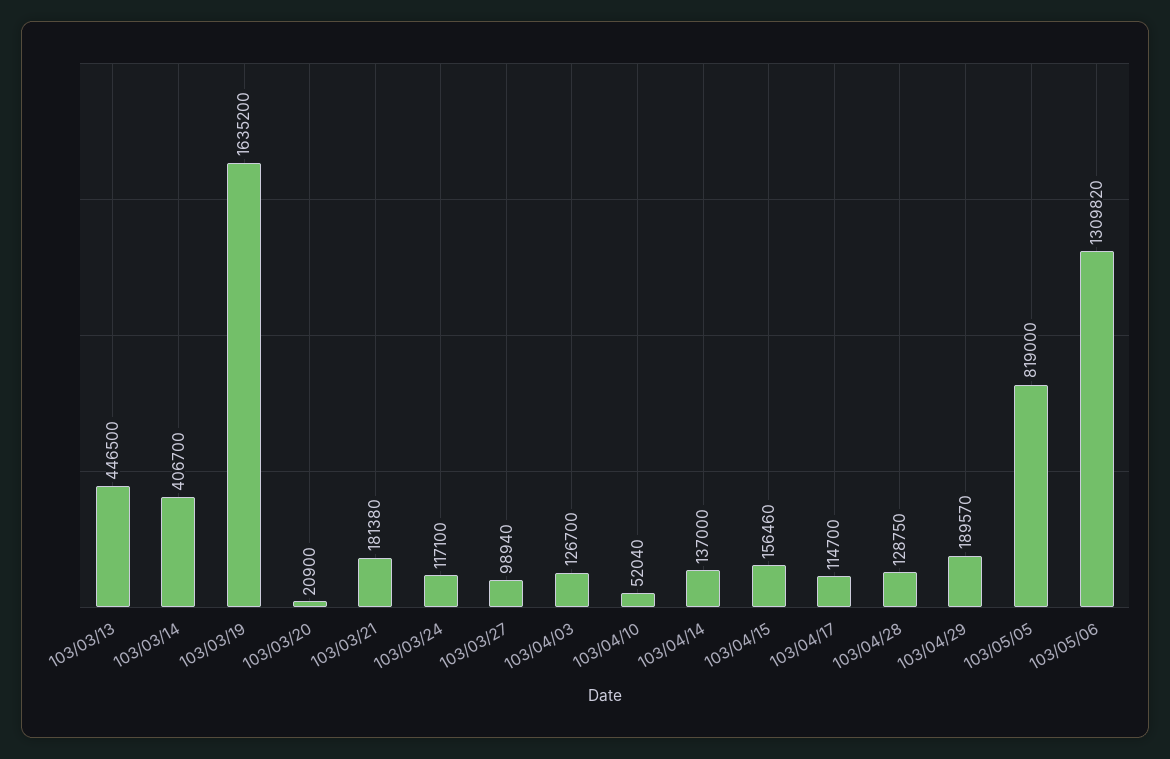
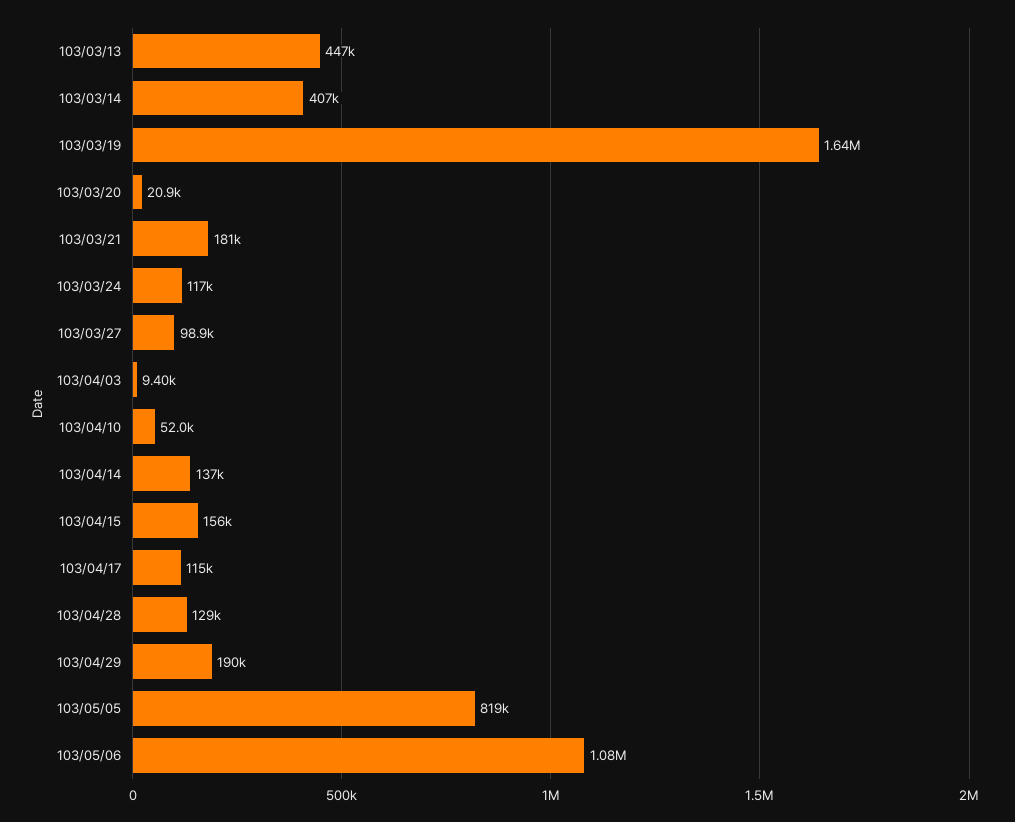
103/04/03: 126700 -> 9400
103/05/06: 1309820 -> 1080000

